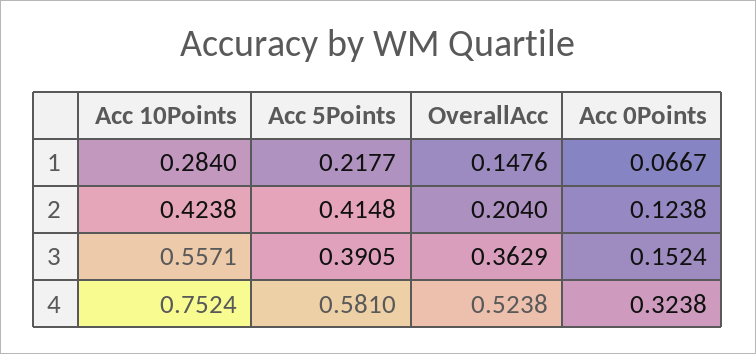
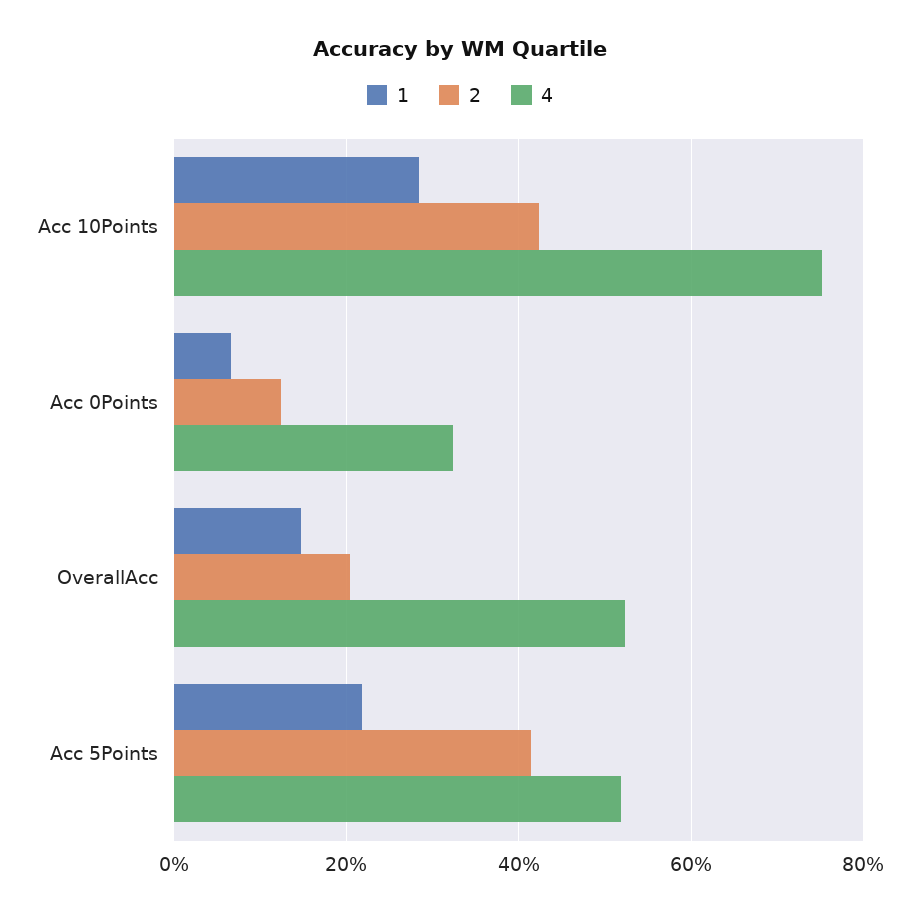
3, Acc 10Points: 0.5571 -> none
3, Acc 5Points: 0.3905 -> none
3, OverallAcc: 0.3629 -> none
3, Acc 0Points: 0.1524 -> none
4, Acc 5Points: 0.581 -> 0.52

